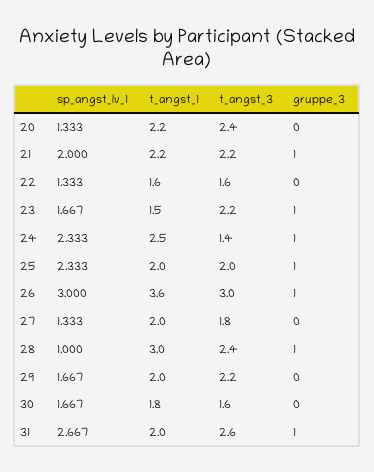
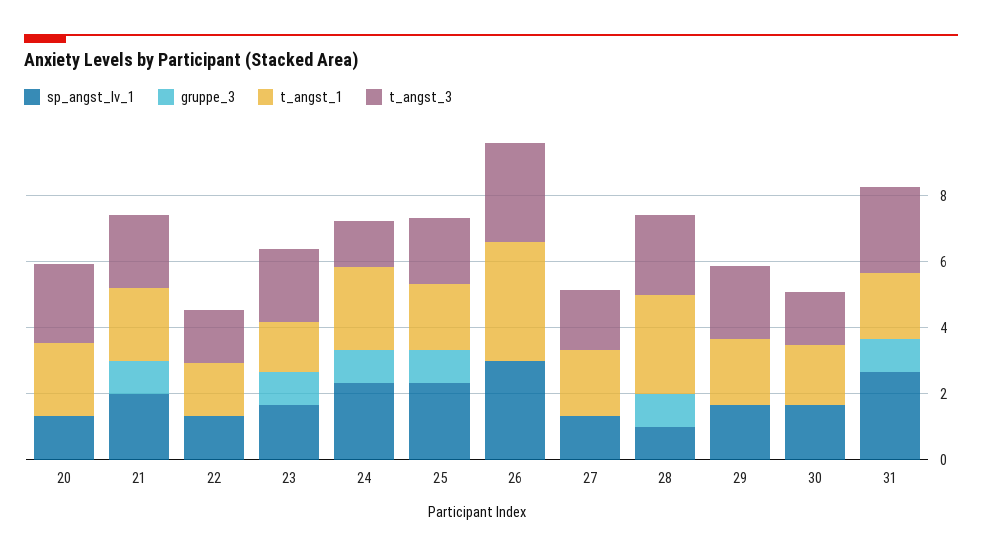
gruppe_3, 26: 1 -> 0

